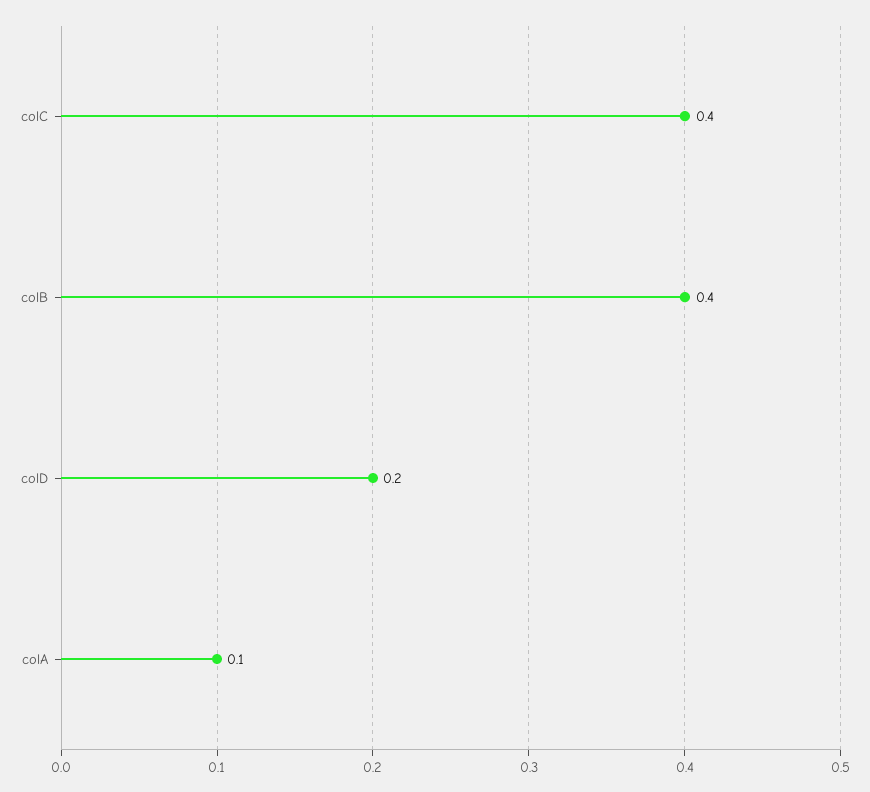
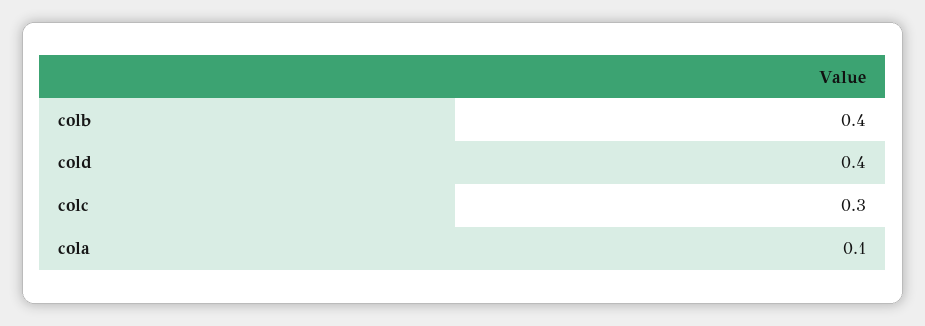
colC: 0.4 -> 0.3
colD: 0.2 -> 0.4

